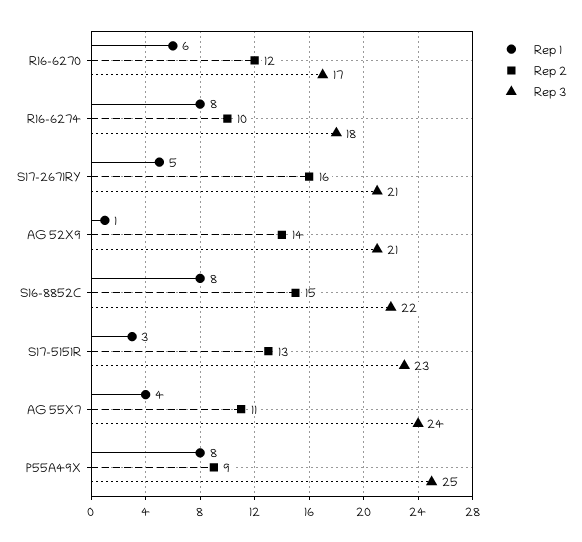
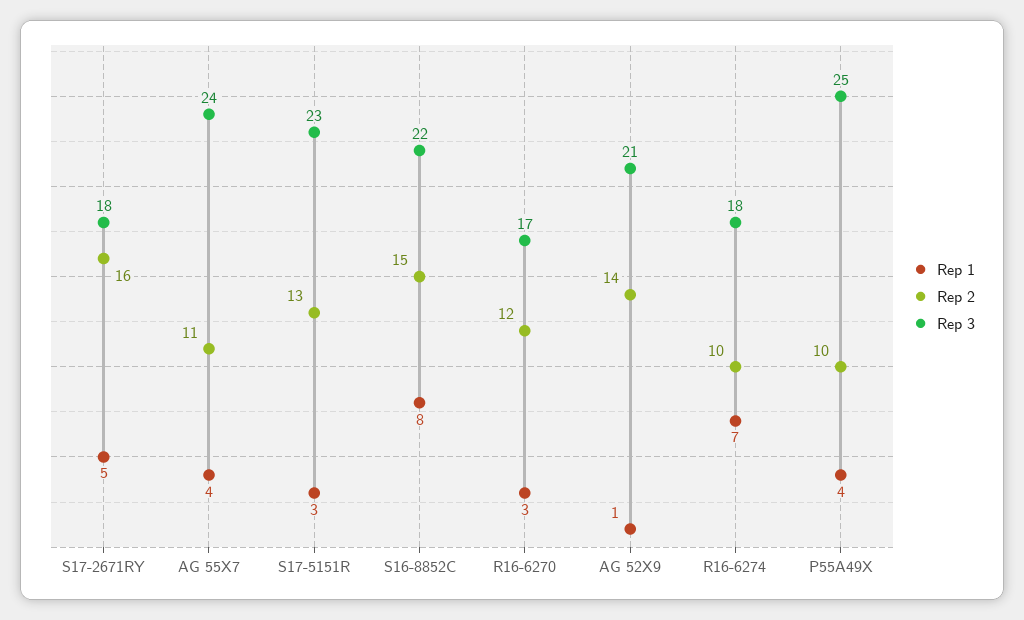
Rep 1, R16-6270: 6 -> 3
Rep 1, R16-6274: 8 -> 7
Rep 3, S17-2671RY: 21 -> 18
Rep 1, P55A49X: 8 -> 4
Rep 2, P55A49X: 9 -> 10

